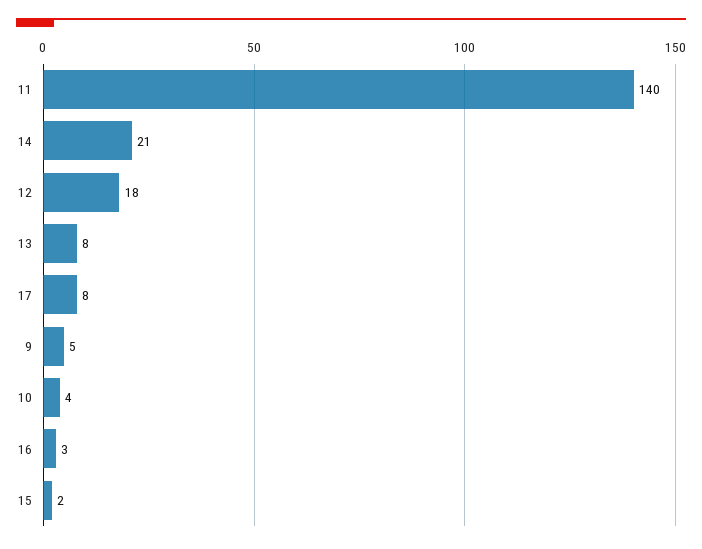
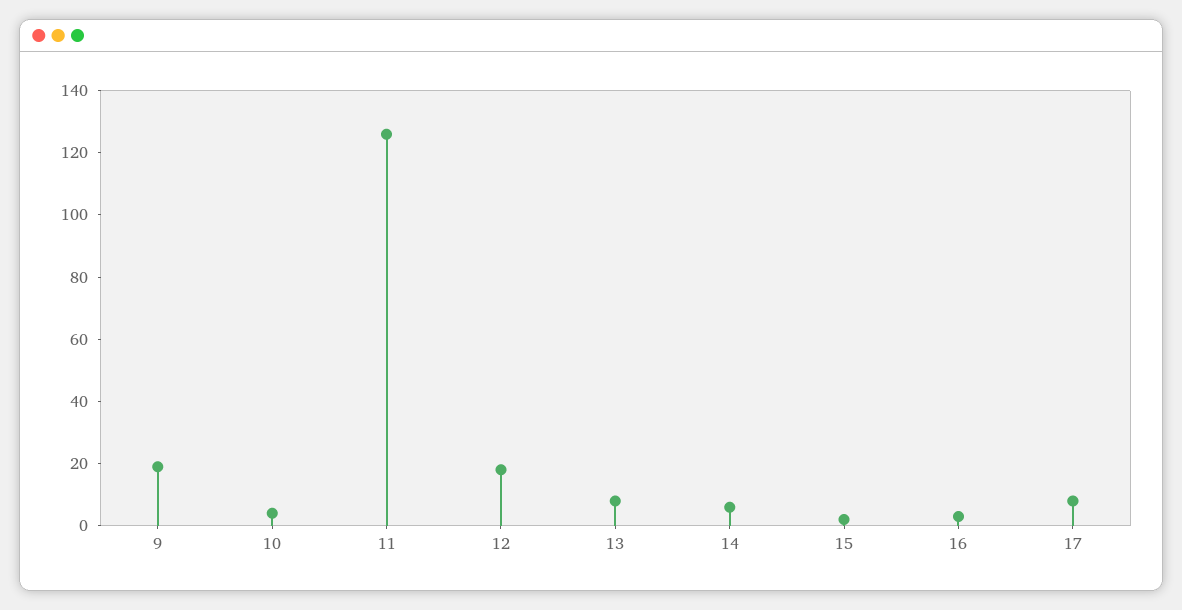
11: 140 -> 125
14: 21 -> 5
9: 5 -> 20

